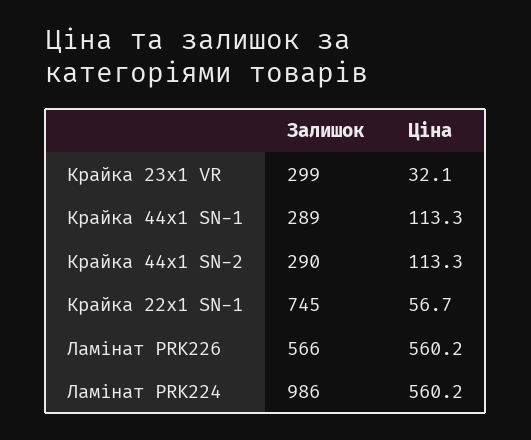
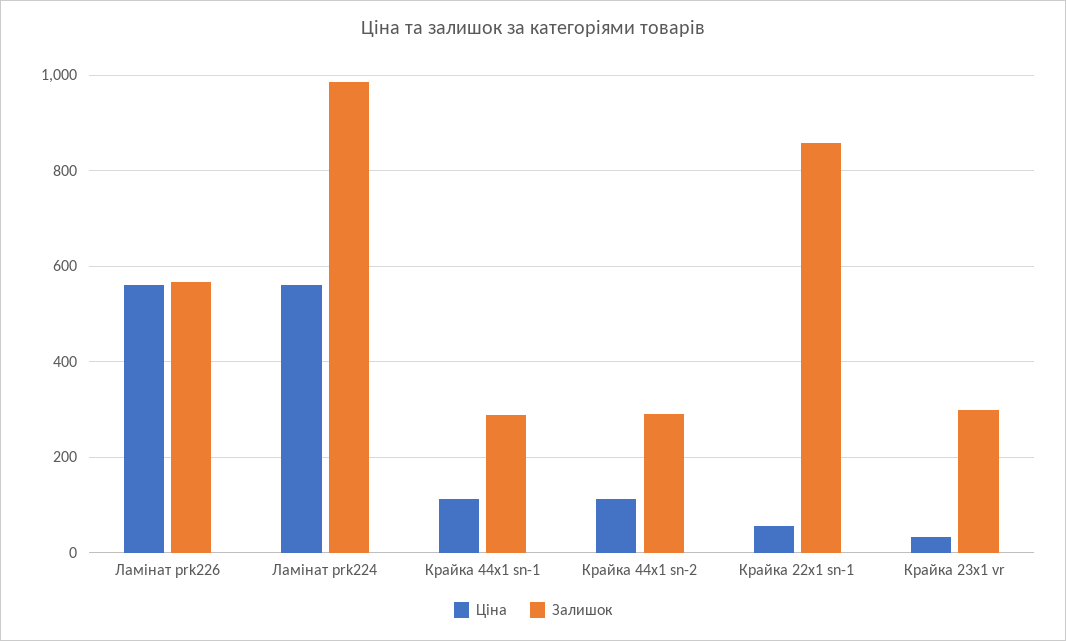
Залишок, Крайка 22x1 SN-1: 745 -> 860

